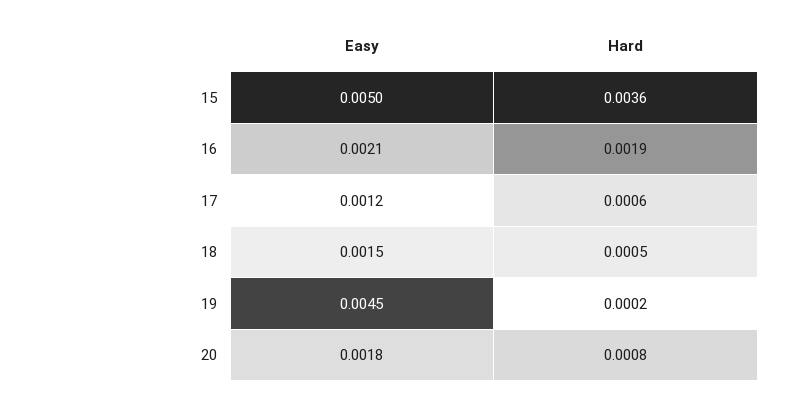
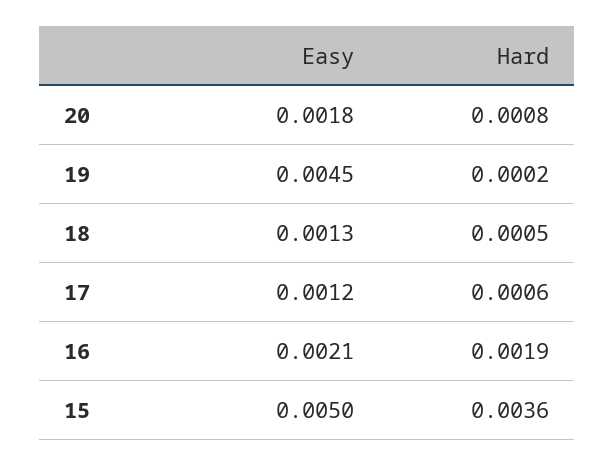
Easy, 18: 0.0015 -> 0.0013

